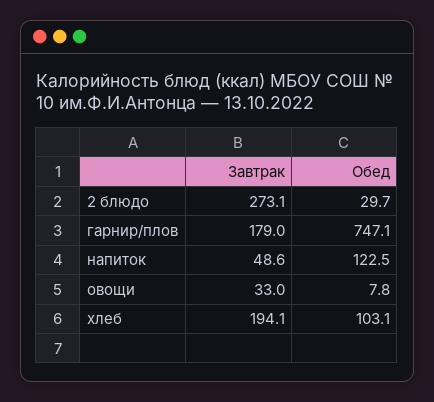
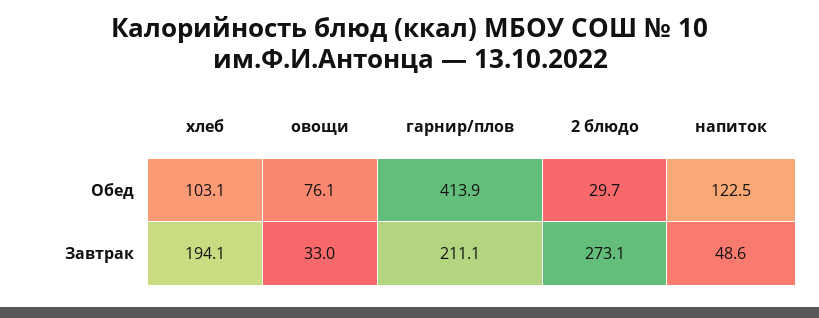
Завтрак, гарнир/плов: 179 -> 211.1
Обед, гарнир/плов: 747.1 -> 413.9
Обед, овощи: 7.8 -> 76.1

